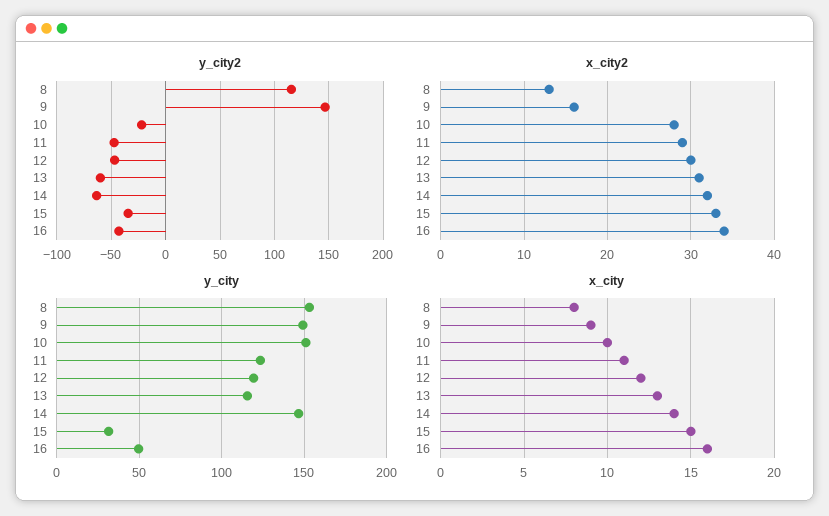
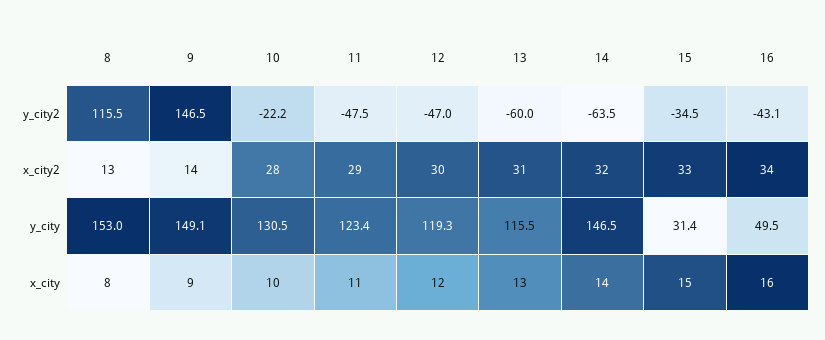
x_city2, 9: 16 -> 14
y_city, 10: 150 -> 130.5

